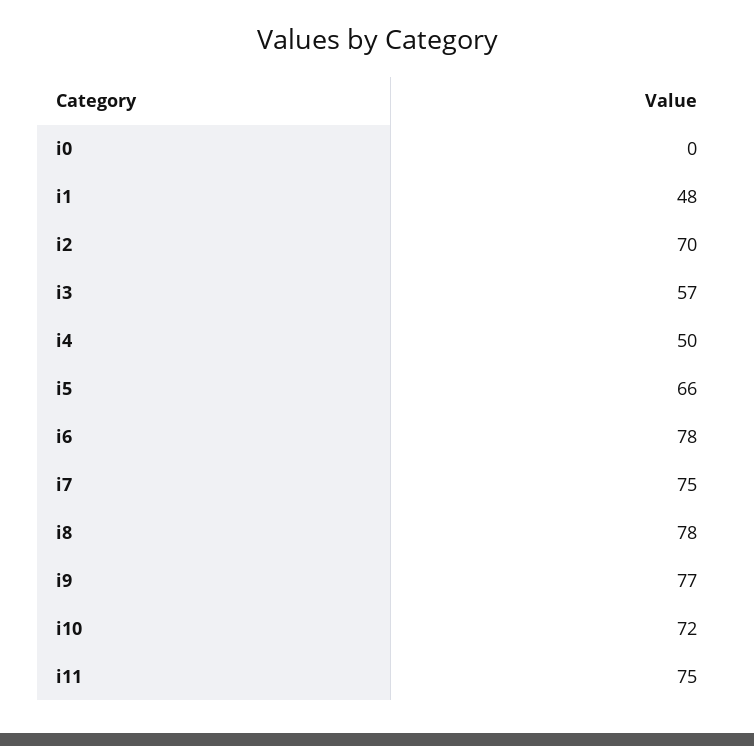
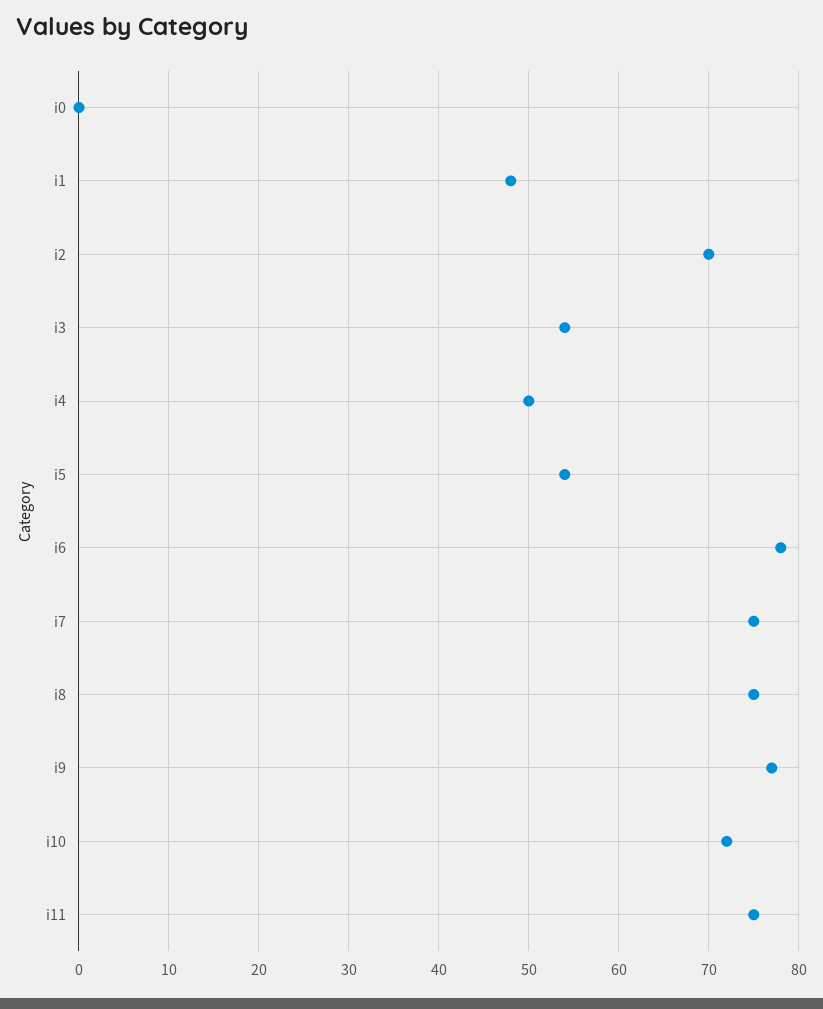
i3: 57 -> 54
i5: 66 -> 54
i8: 78 -> 75

